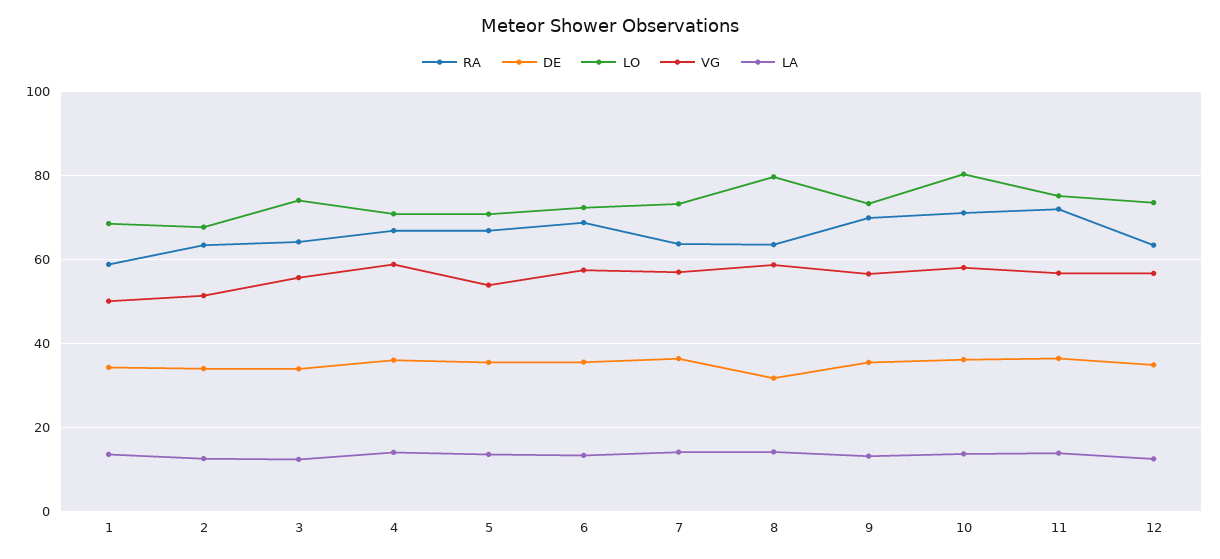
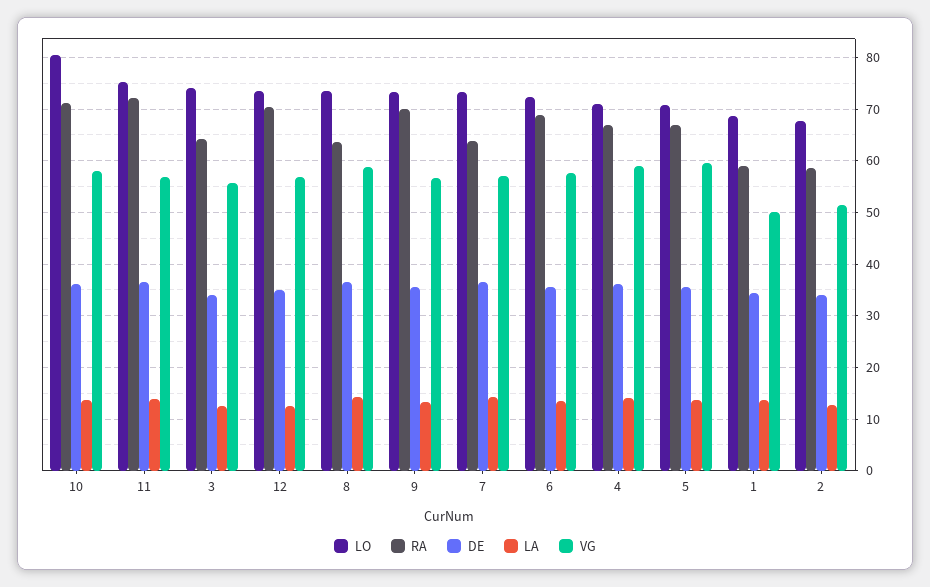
RA, 2: 64 -> 58
VG, 5: 54 -> 60
DE, 8: 32 -> 36
LO, 8: 80 -> 74
RA, 12: 64 -> 70

